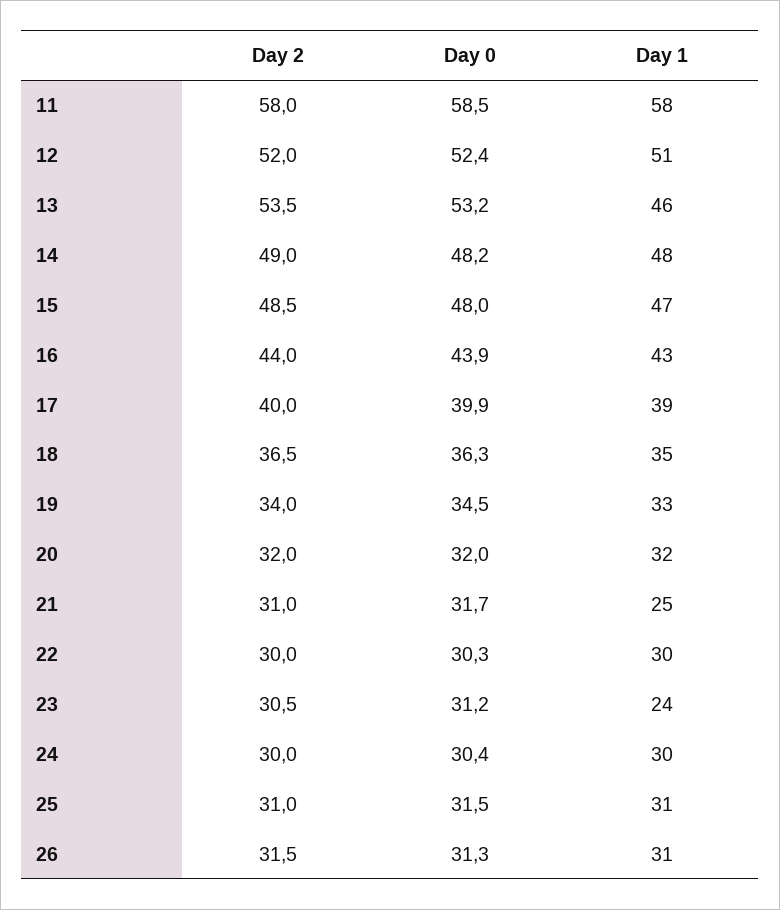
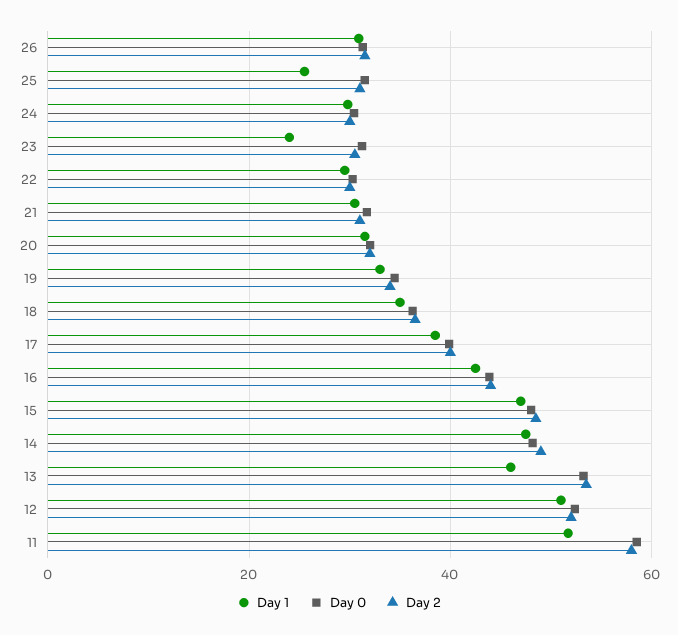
Day 1, 11: 58 -> 52
Day 1, 21: 25 -> 30
Day 1, 25: 31 -> 26

